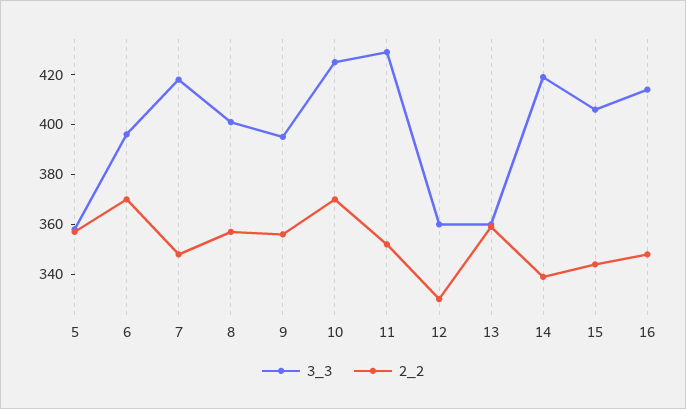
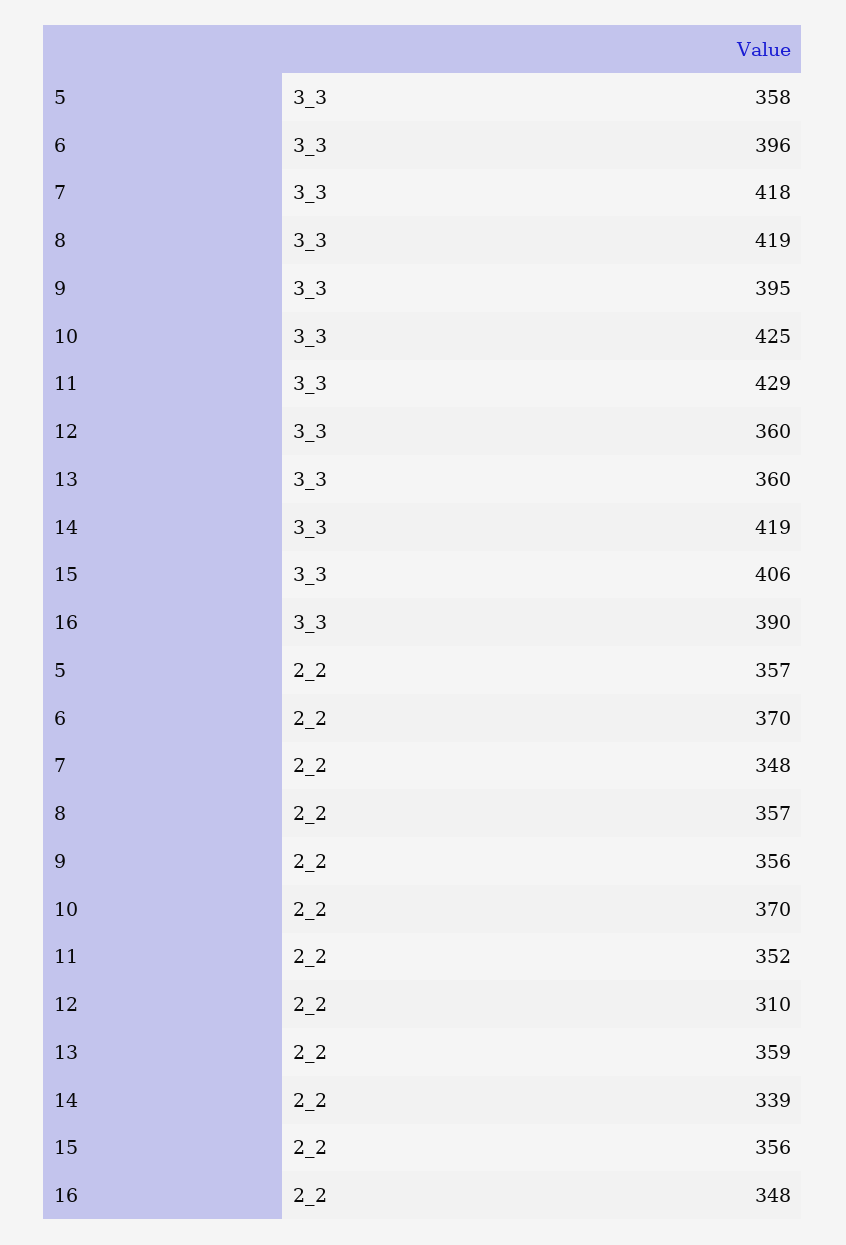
3_3, 8: 400 -> 419
2_2, 12: 330 -> 310
2_2, 15: 345 -> 356
3_3, 16: 415 -> 390

